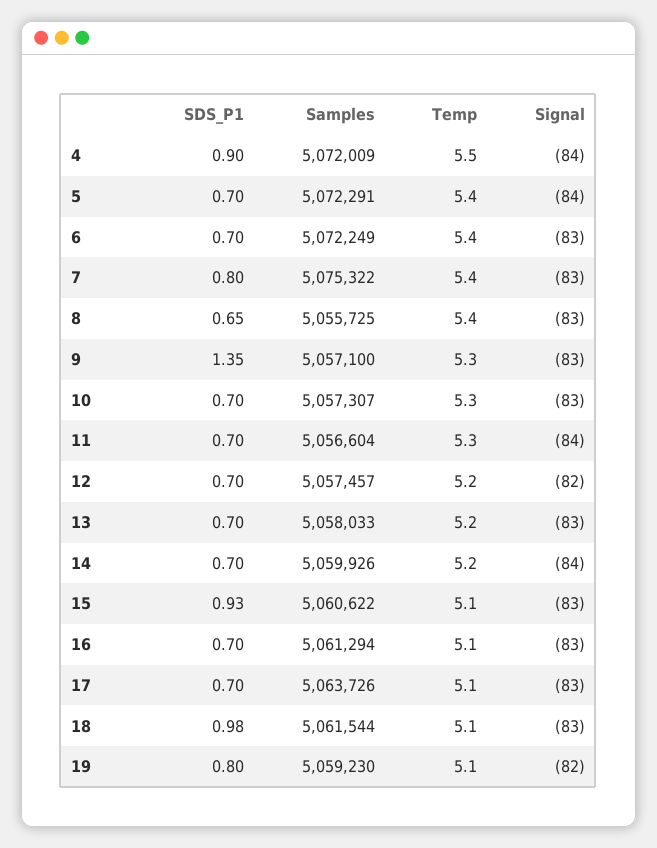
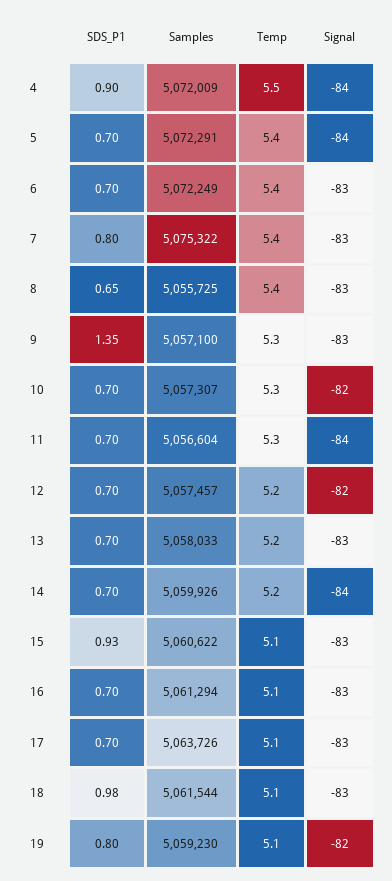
Signal, 10: -83 -> -82

